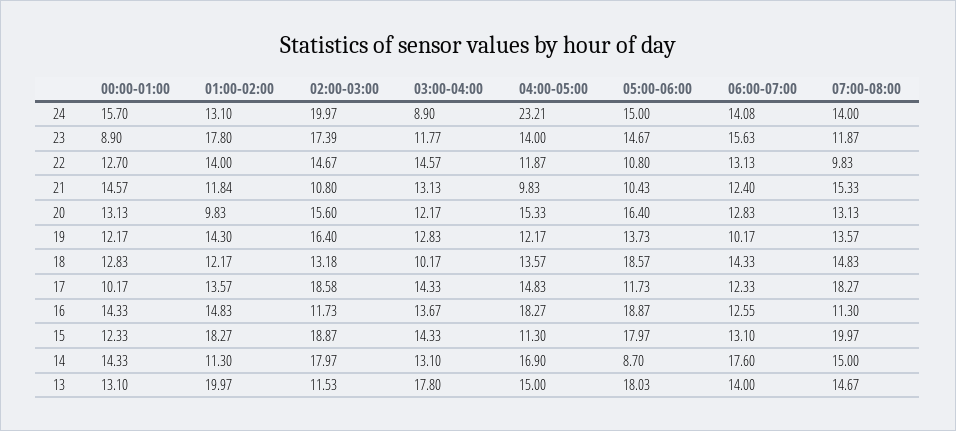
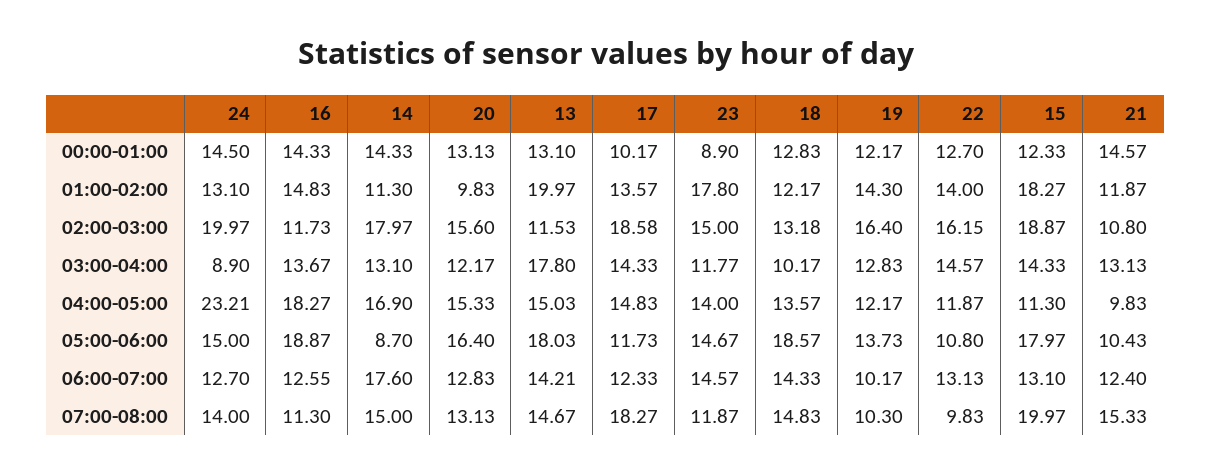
00:00-01:00, 24: 15.7 -> 14.5
06:00-07:00, 24: 14.08 -> 12.7
02:00-03:00, 23: 17.39 -> 15
06:00-07:00, 23: 15.63 -> 14.57
02:00-03:00, 22: 14.67 -> 16.15
01:00-02:00, 21: 11.84 -> 11.87
07:00-08:00, 19: 13.57 -> 10.3
04:00-05:00, 13: 15 -> 15.03
06:00-07:00, 13: 14 -> 14.21

